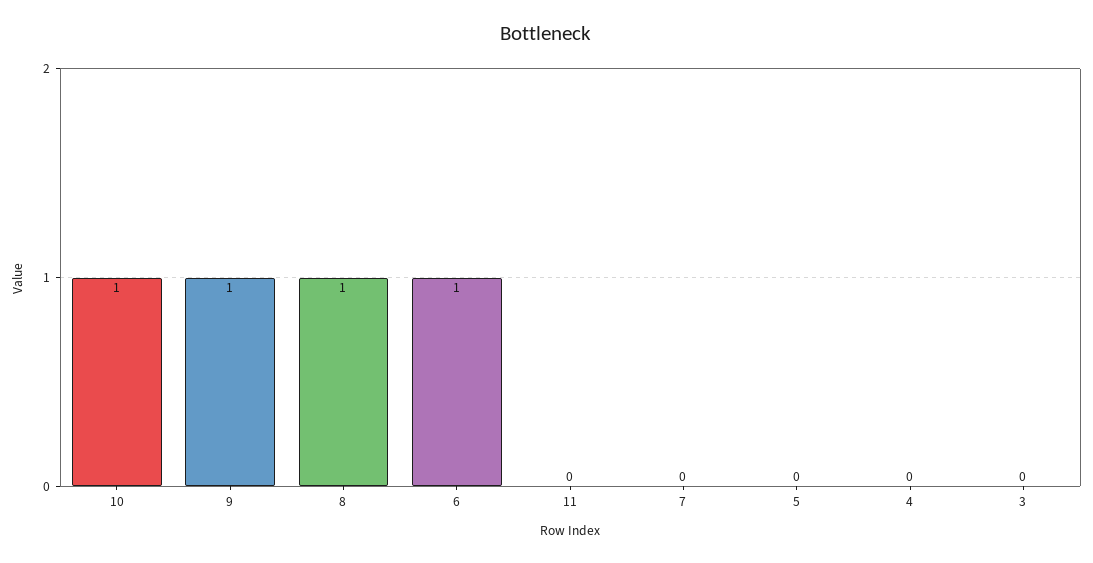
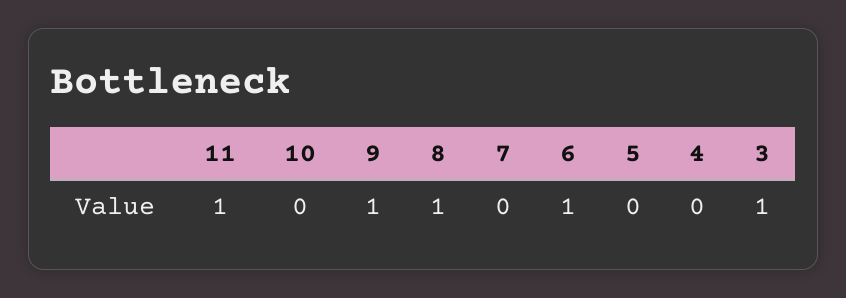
10: 1 -> 0
11: 0 -> 1
3: 0 -> 1

